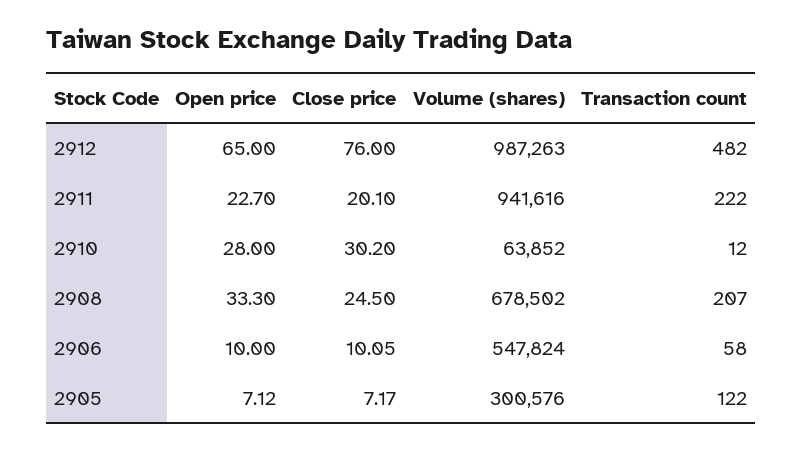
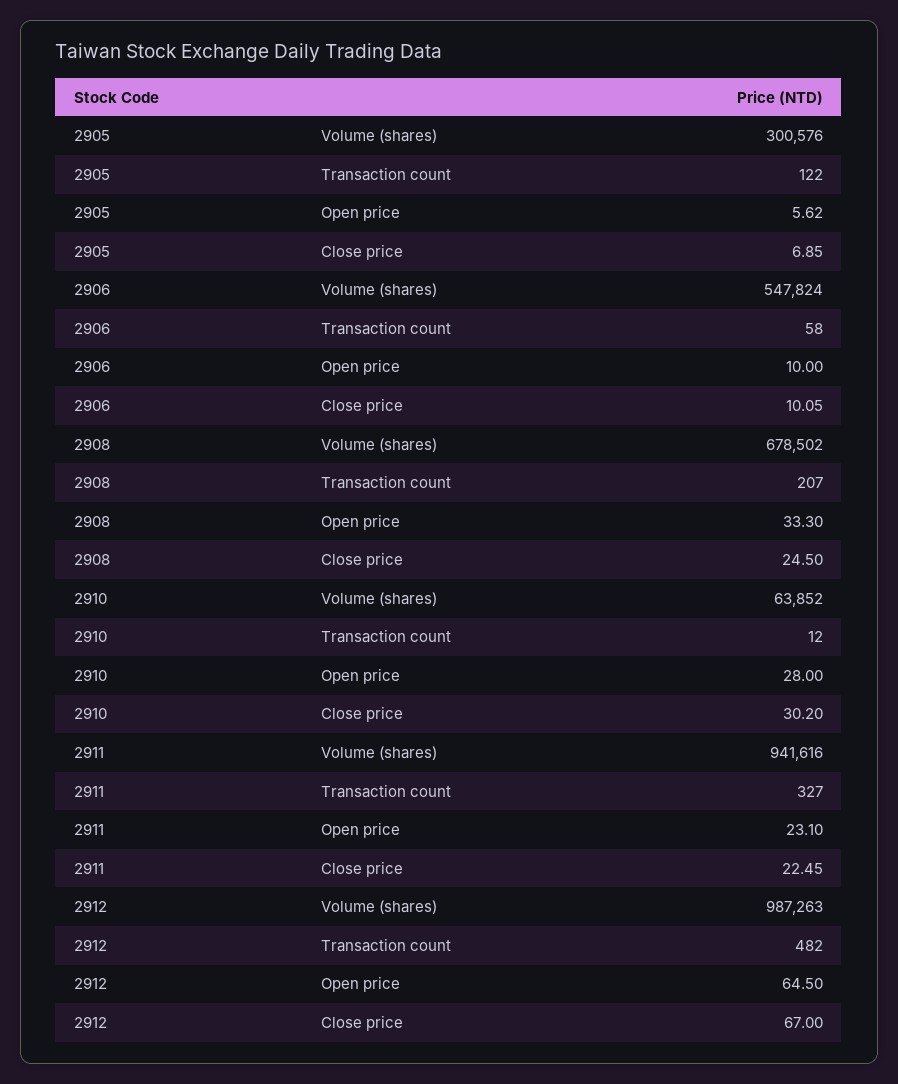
Open price, 2912: 65 -> 64.5
Close price, 2912: 76 -> 67
Open price, 2911: 22.7 -> 23.1
Close price, 2911: 20.1 -> 22.45
Transaction count, 2911: 222 -> 327
Open price, 2905: 7.12 -> 5.62
Close price, 2905: 7.17 -> 6.85

